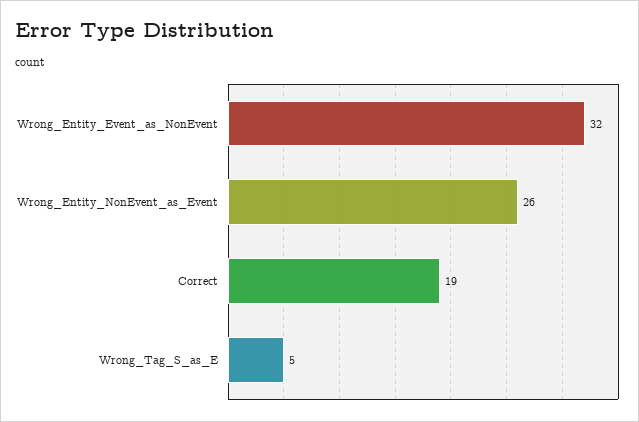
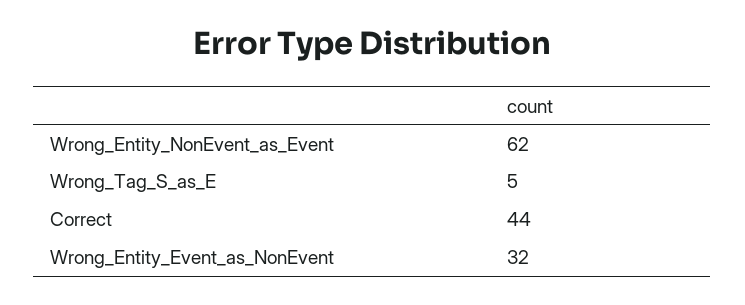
Wrong_Entity_NonEvent_as_Event: 26 -> 62
Correct: 19 -> 44

